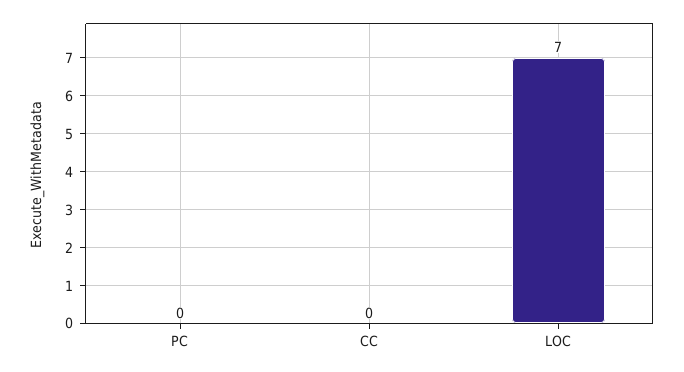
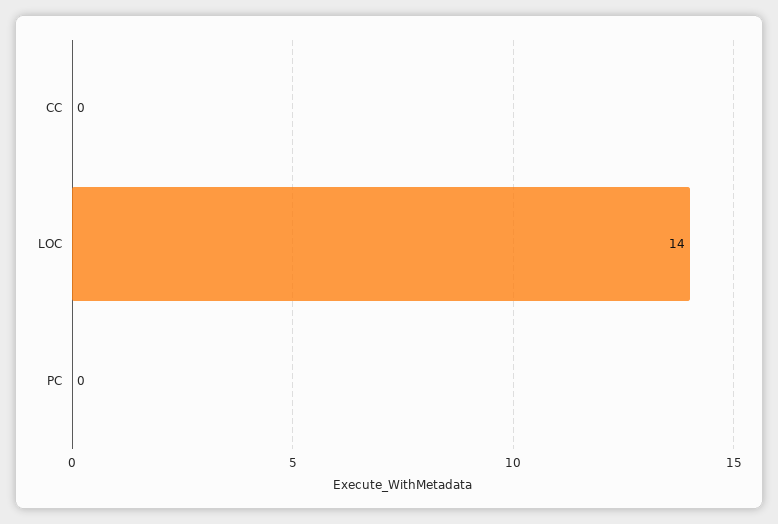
LOC: 7 -> 14

